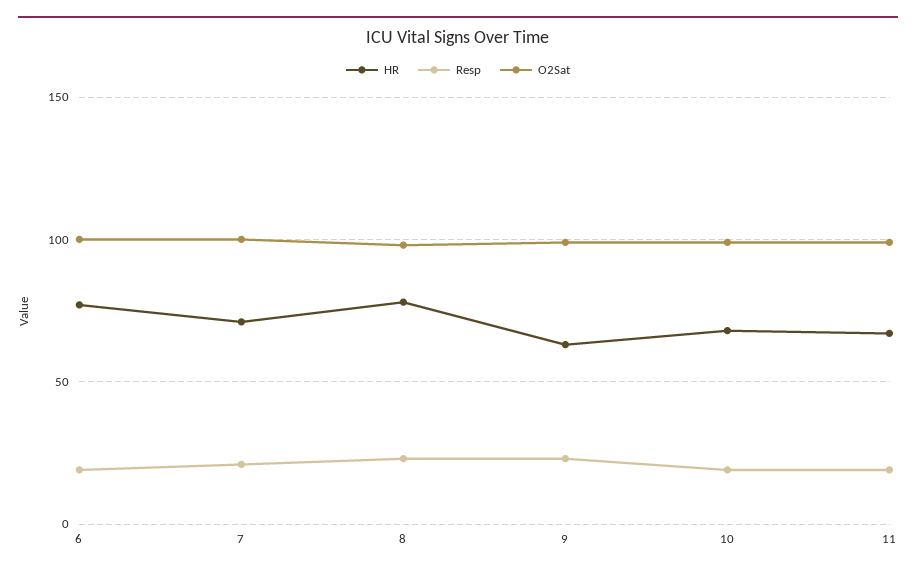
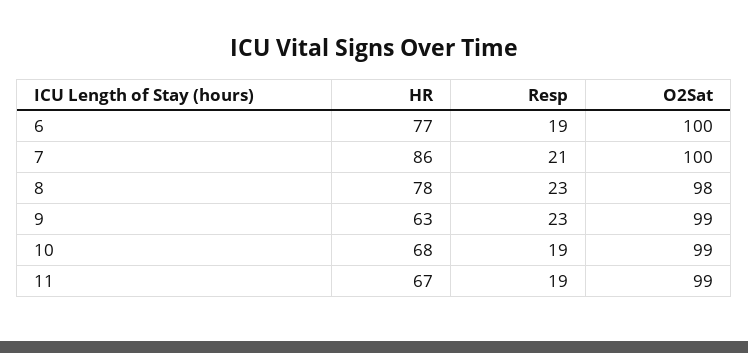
HR, 7: 70 -> 86

